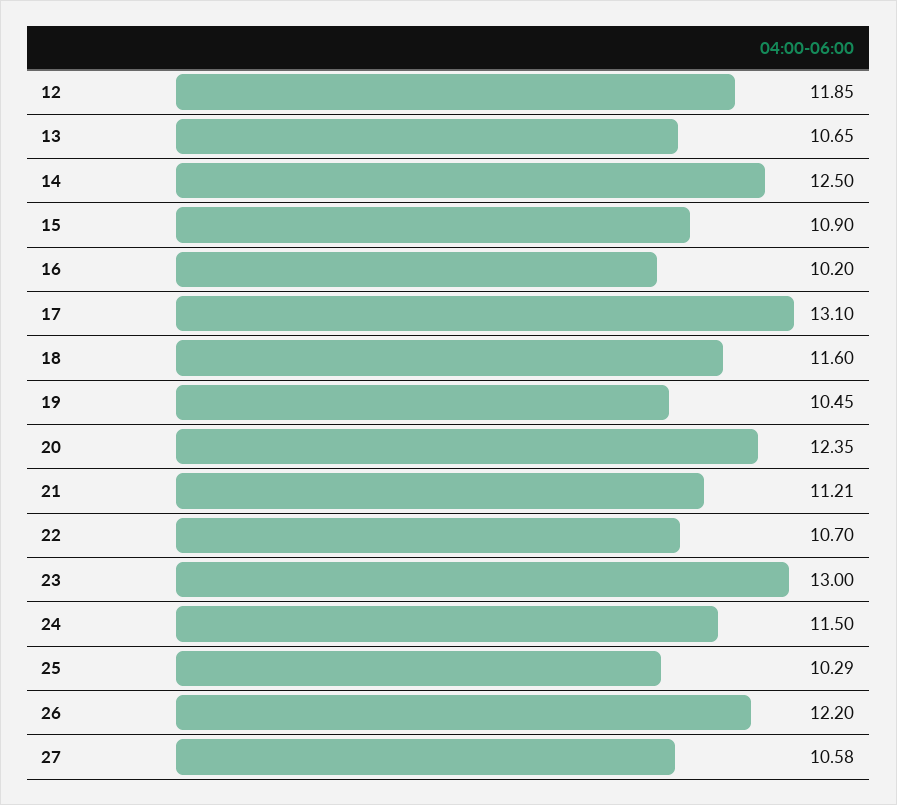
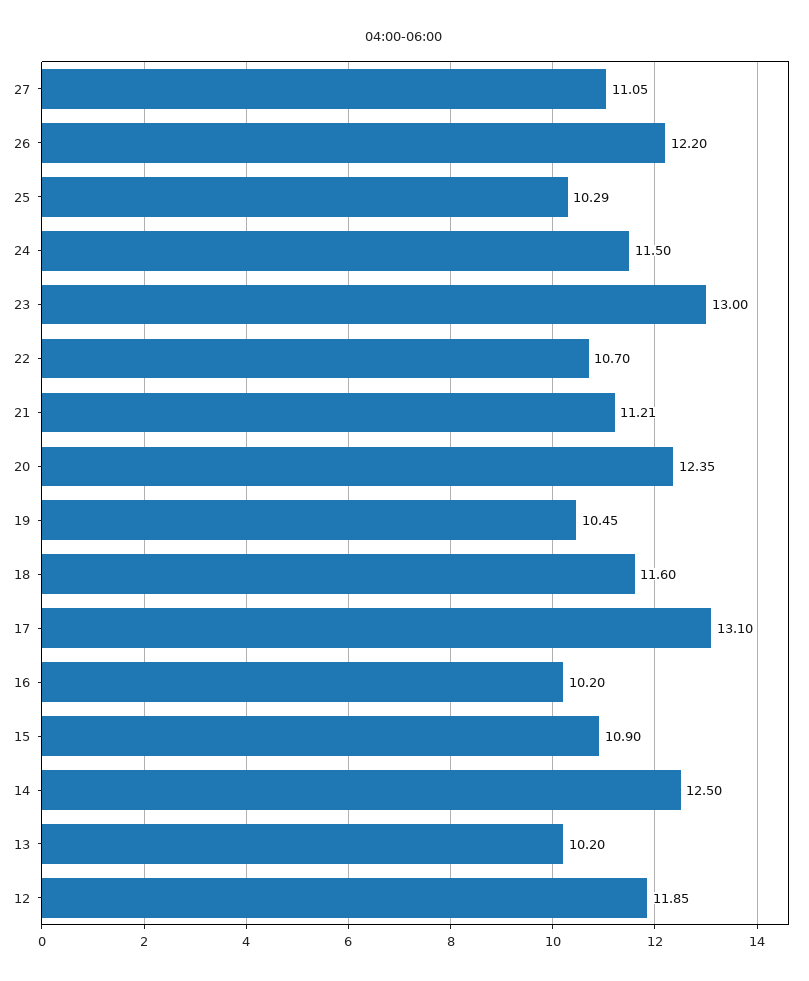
13: 10.65 -> 10.2
27: 10.58 -> 11.05

